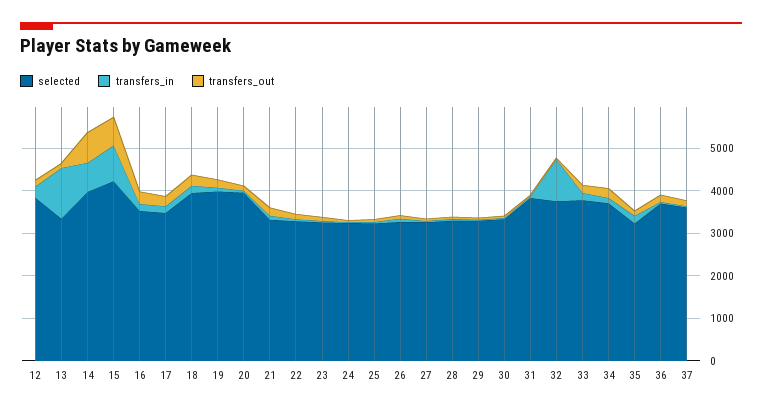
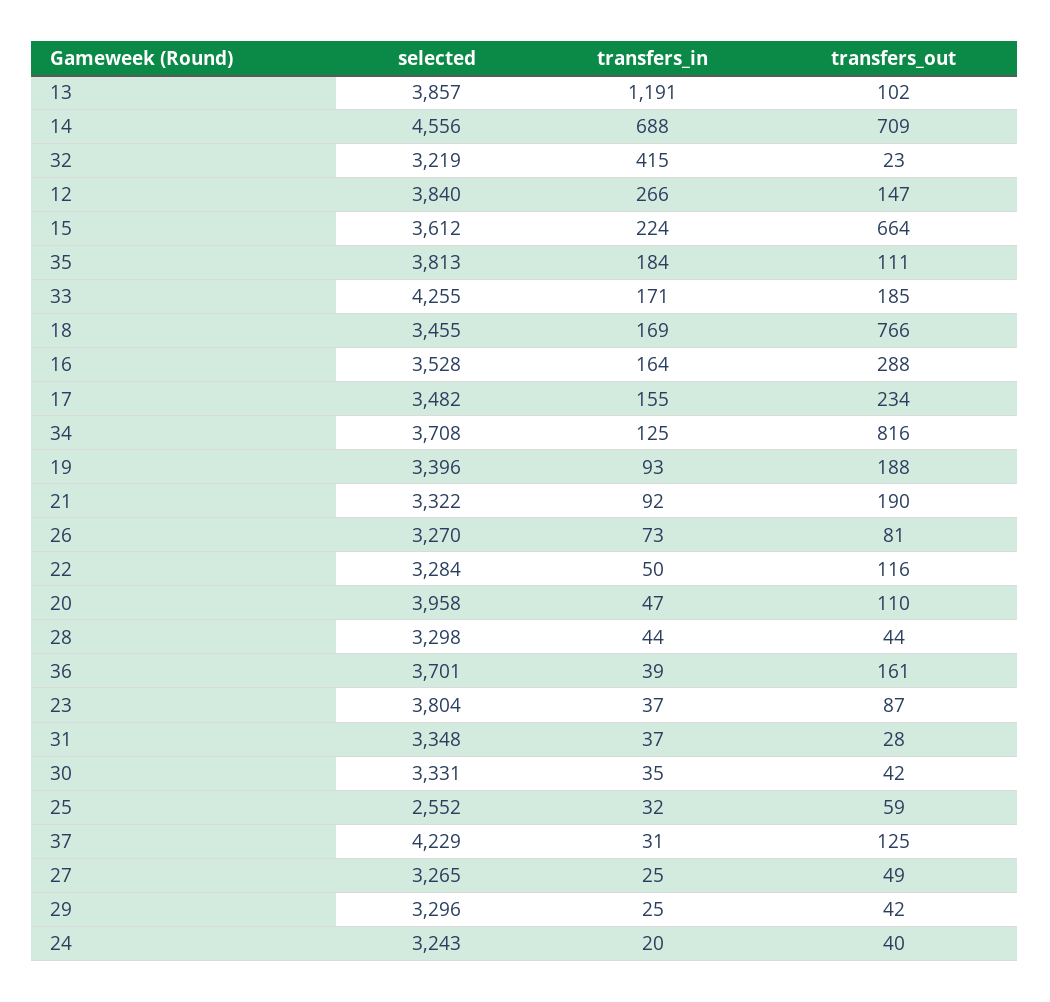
selected, 13: 3400 -> 3857
selected, 14: 4000 -> 4556
selected, 15: 4200 -> 3612
transfers_in, 15: 800 -> 224
selected, 18: 4000 -> 3455
transfers_out, 18: 200 -> 766
selected, 19: 4000 -> 3396
selected, 23: 3200 -> 3804
selected, 25: 3200 -> 2552
selected, 31: 3800 -> 3348
selected, 32: 3800 -> 3219
transfers_in, 32: 1000 -> 415
selected, 33: 3800 -> 4255
transfers_out, 34: 200 -> 816
selected, 35: 3200 -> 3813
selected, 37: 3600 -> 4229

